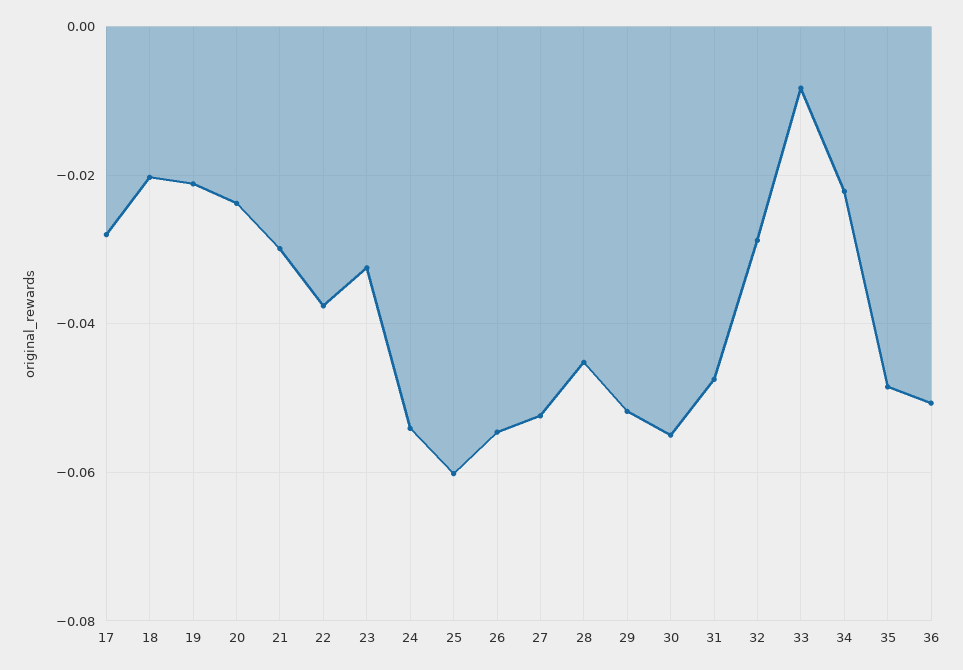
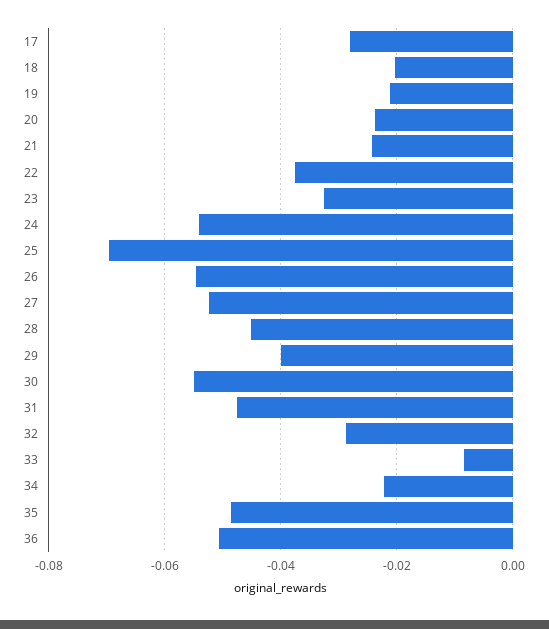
21: -0.03 -> -0.024
25: -0.06 -> -0.07
29: -0.052 -> -0.04

